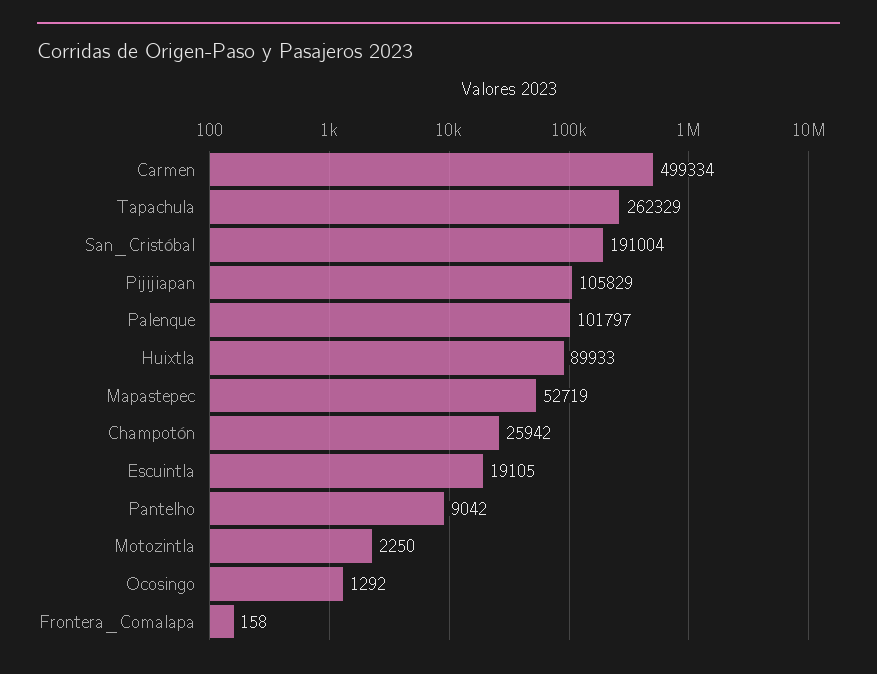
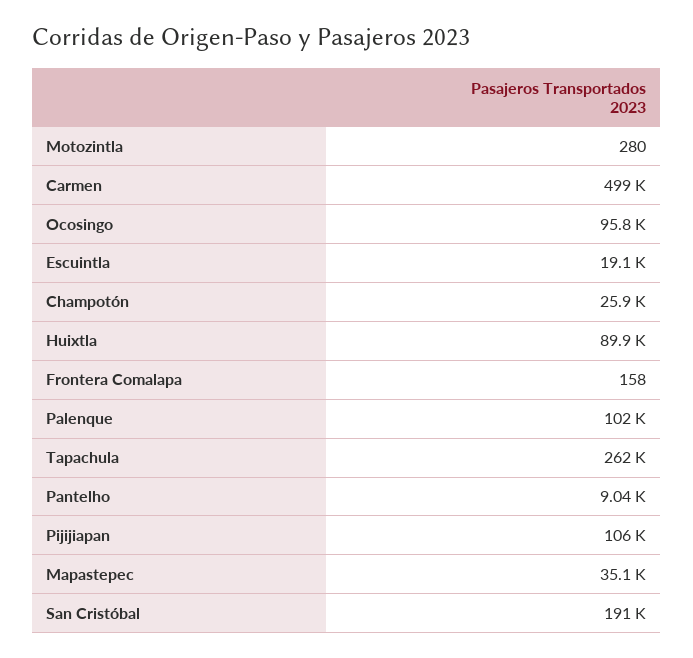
Mapastepec: 52719 -> 35100
Motozintla: 2250 -> 280
Ocosingo: 1292 -> 95800

